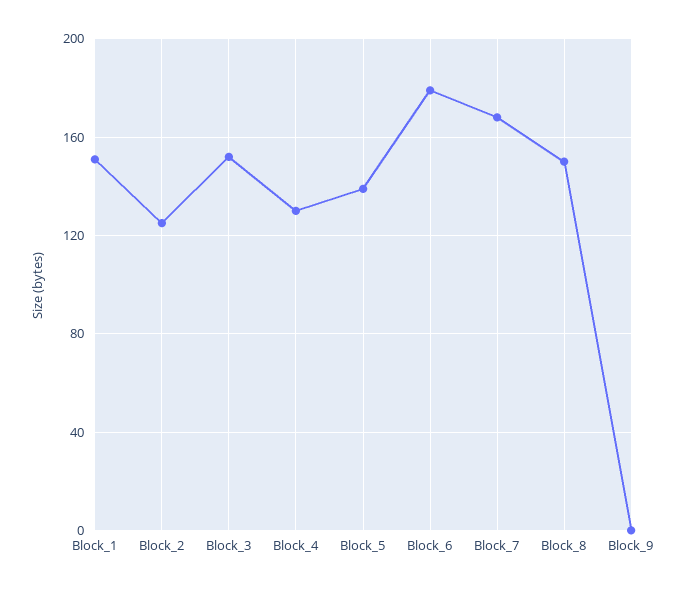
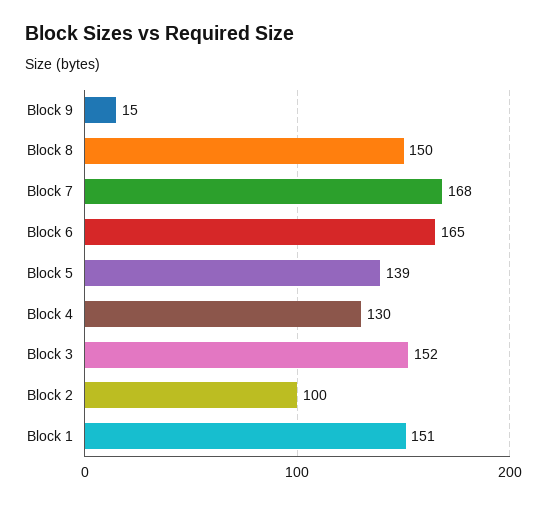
Block_2: 125 -> 100
Block_6: 180 -> 165
Block_9: 0 -> 15

